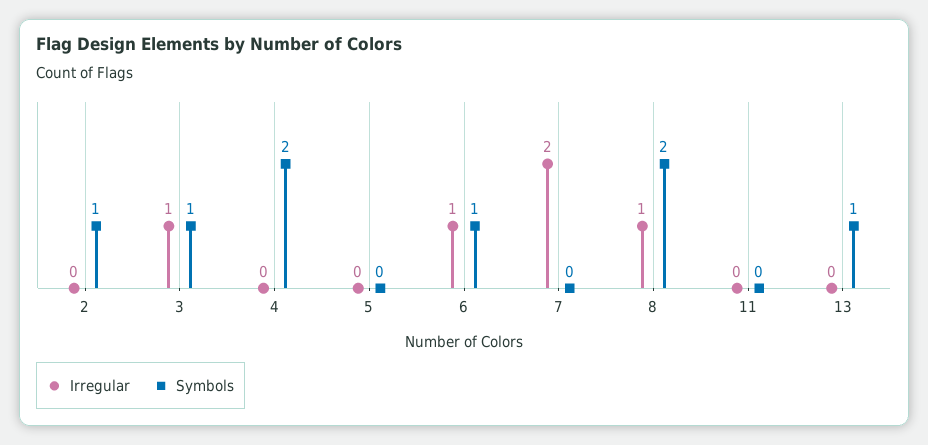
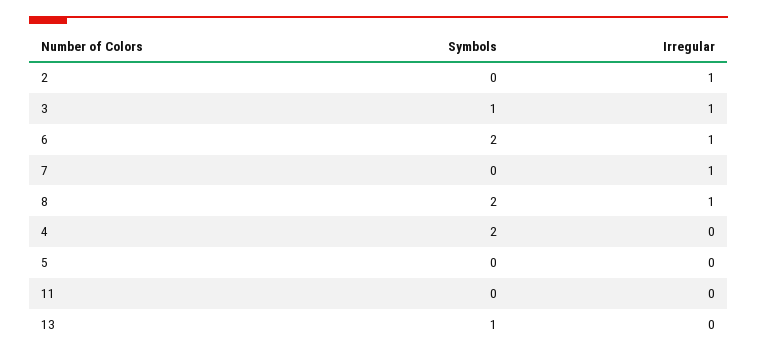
Irregular, 2: 0 -> 1
Symbols, 2: 1 -> 0
Symbols, 6: 1 -> 2
Irregular, 7: 2 -> 1

